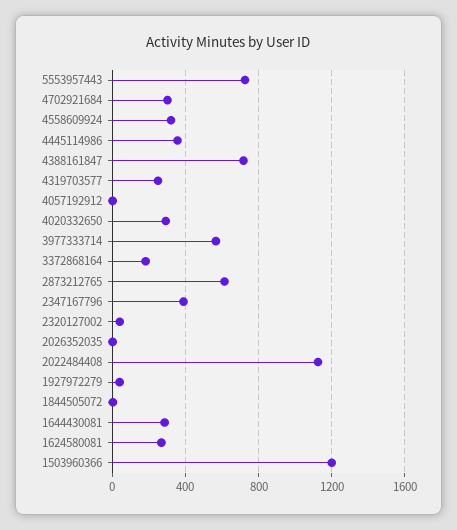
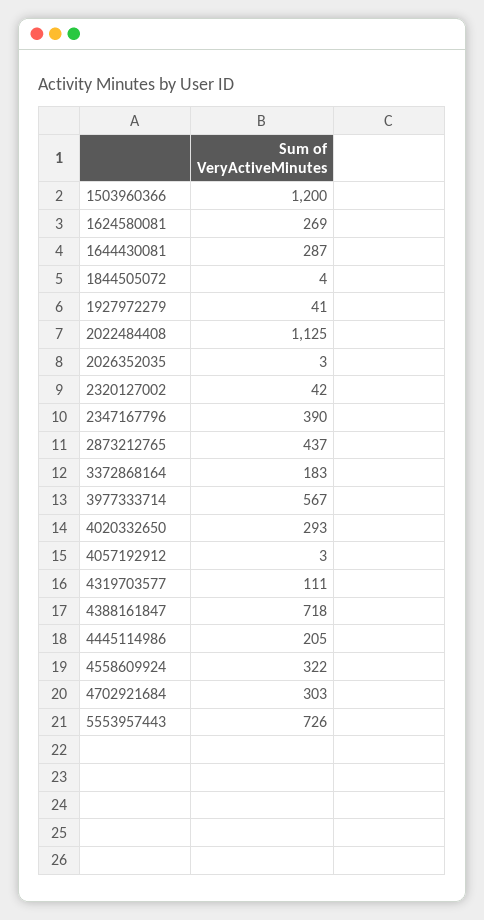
4445114986: 350 -> 205
4319703577: 250 -> 111
2873212765: 600 -> 437

